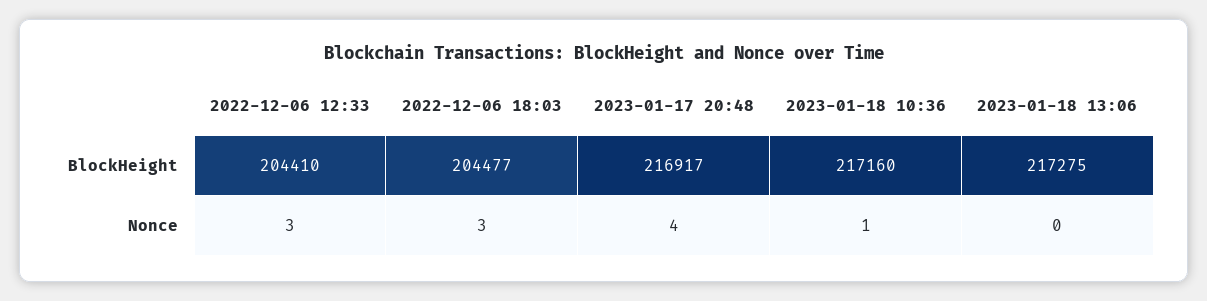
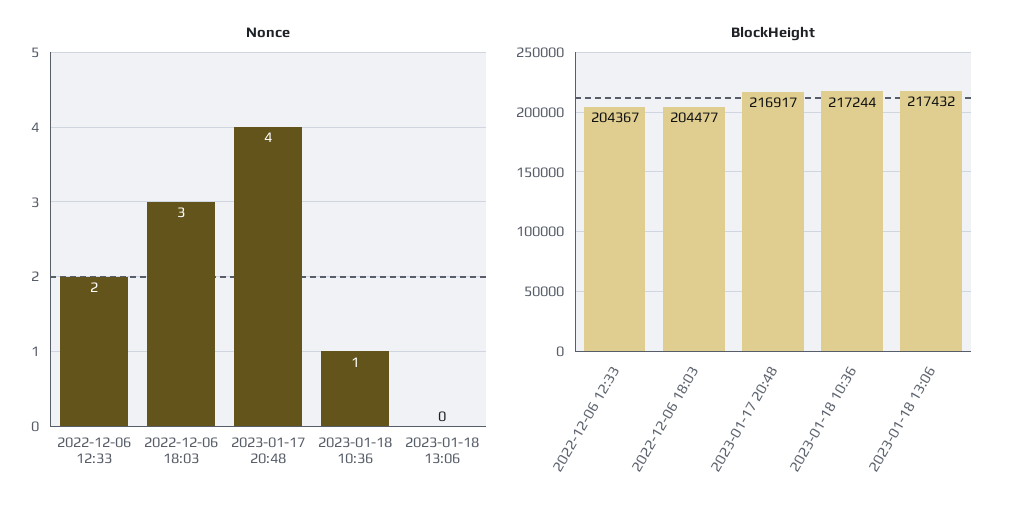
BlockHeight, 2022-12-06 12:33: 204410 -> 204367
BlockHeight, 2023-01-18 10:36: 217160 -> 217244
BlockHeight, 2023-01-18 13:06: 217275 -> 217432
Nonce, 2022-12-06 12:33: 3 -> 2

